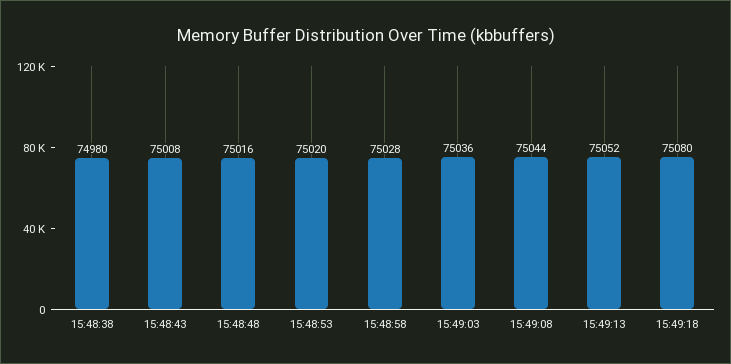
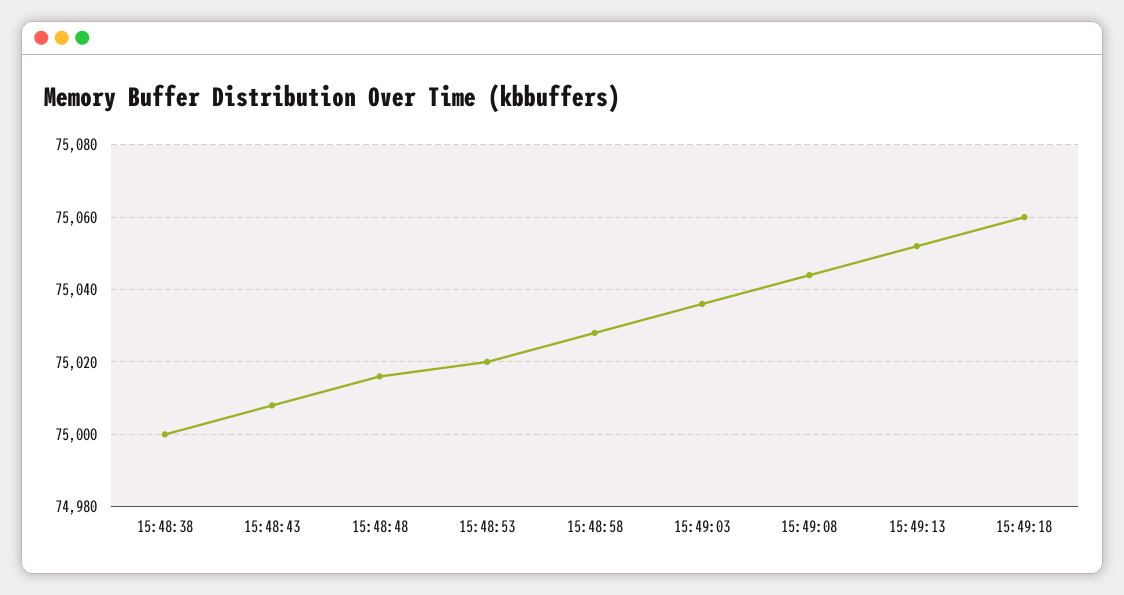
15:48:38: 74980 -> 75000
15:49:18: 75080 -> 75060

